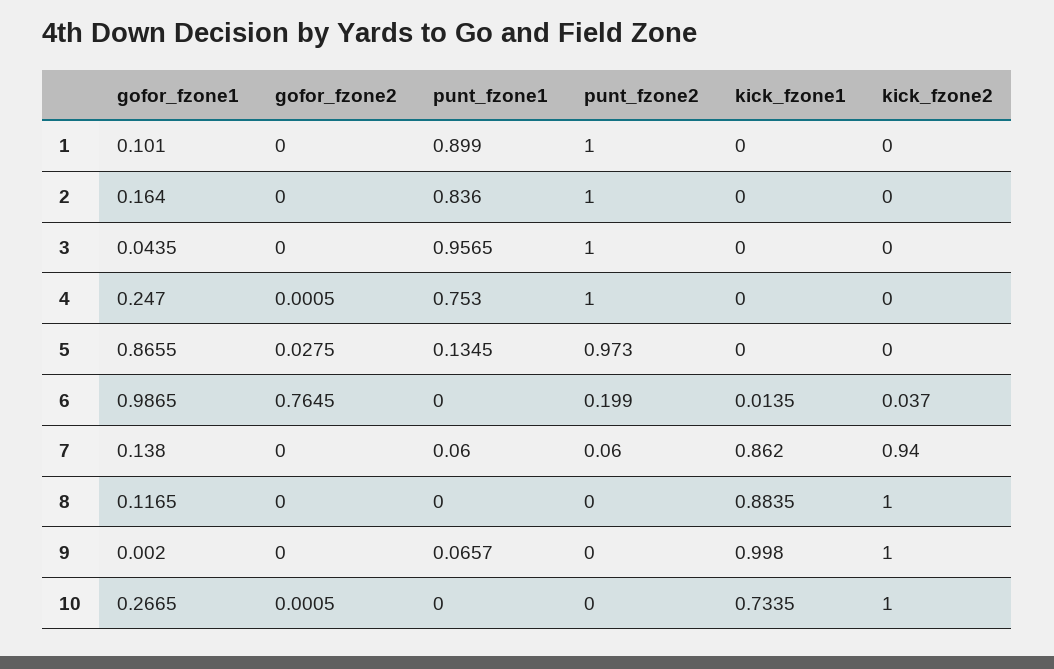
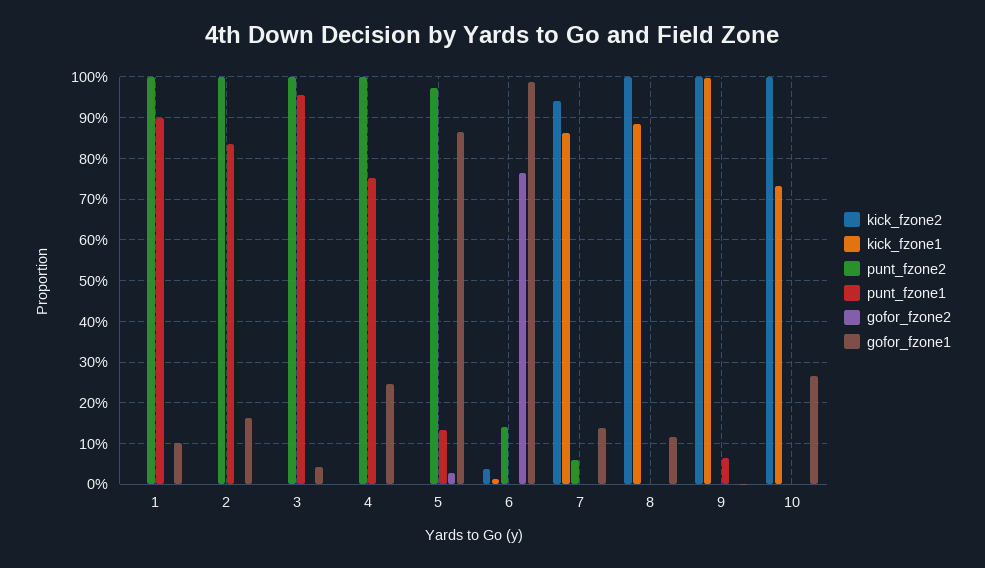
punt_fzone2, 6: 0.199 -> 0.14
punt_fzone1, 7: 0.06 -> 0

